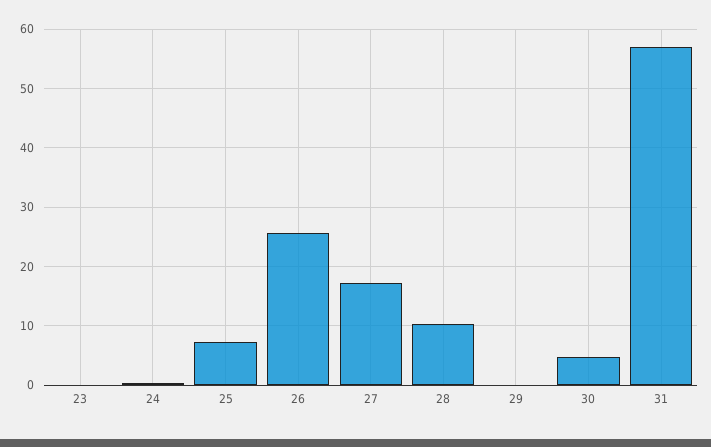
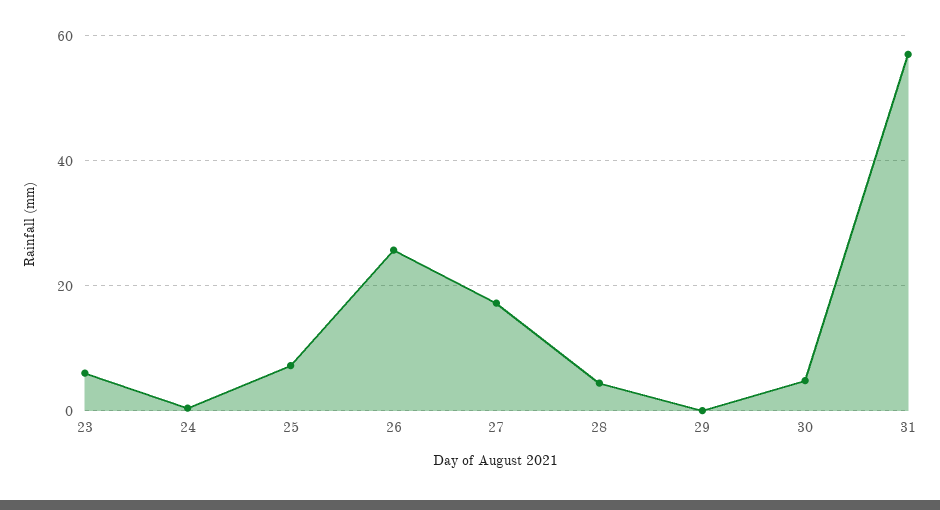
23: 0 -> 6
28: 10 -> 4

